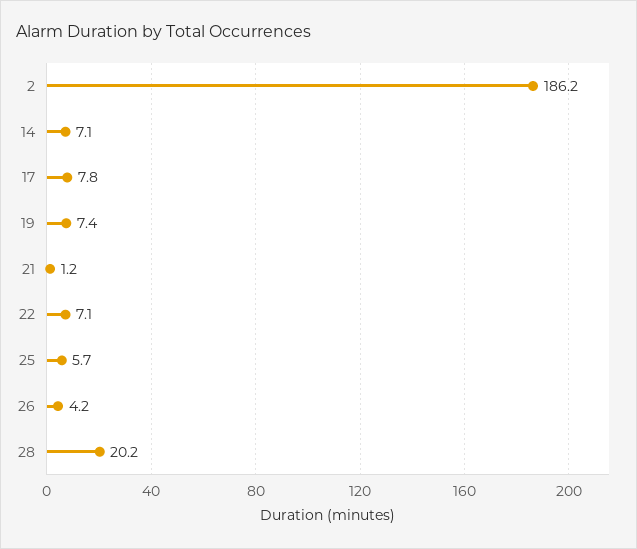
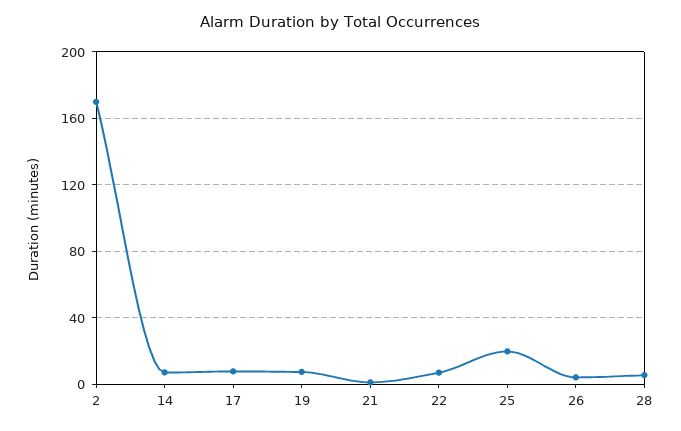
2: 186.2 -> 170
25: 5.7 -> 20
28: 20.2 -> 5

